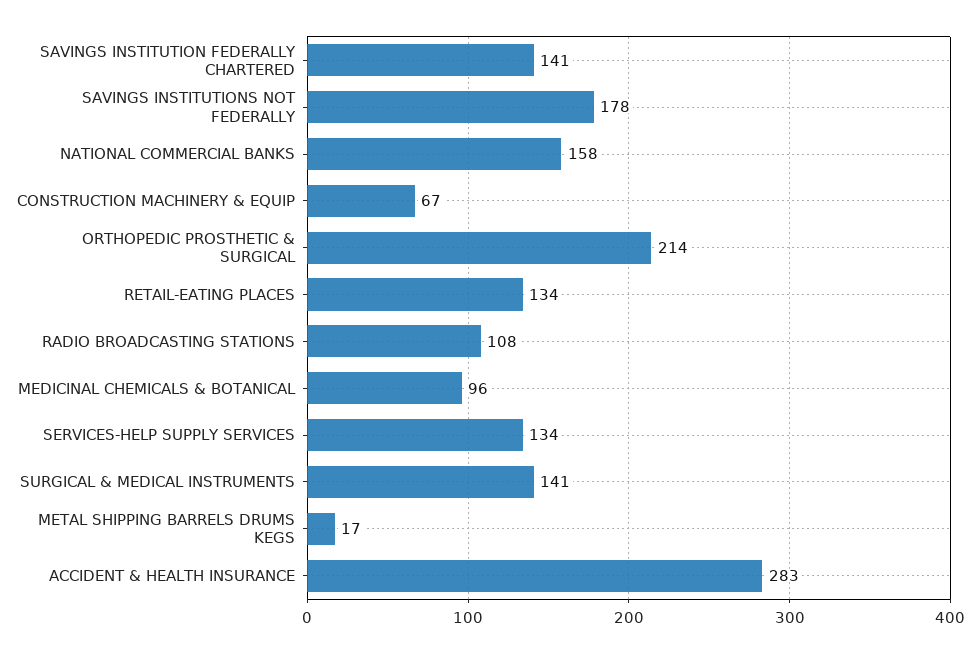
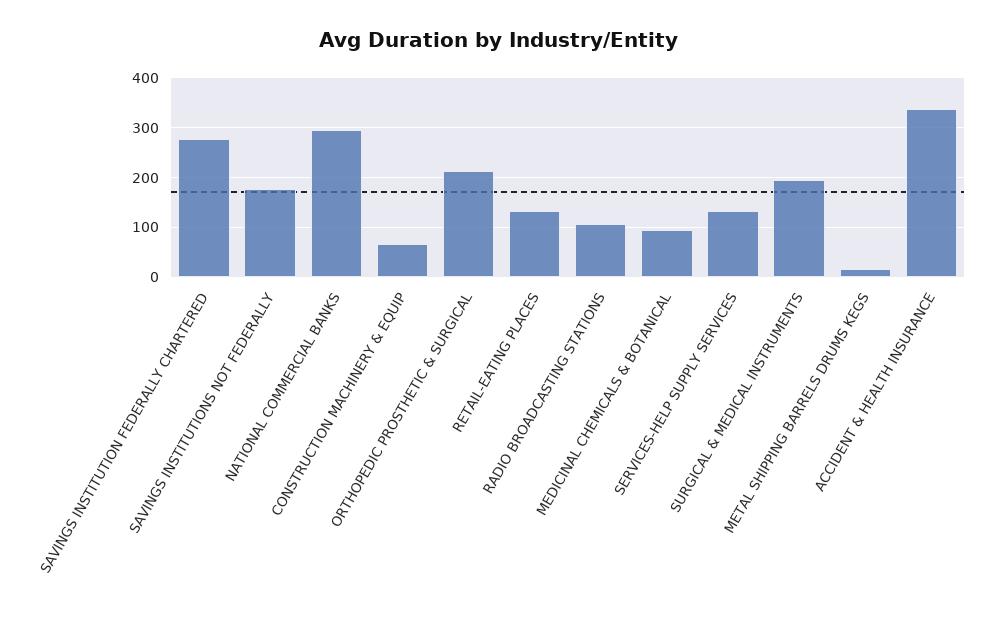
SAVINGS INSTITUTION FEDERALLY CHARTERED: 141 -> 280
NATIONAL COMMERCIAL BANKS: 158 -> 300
SURGICAL & MEDICAL INSTRUMENTS: 141 -> 200
ACCIDENT & HEALTH INSURANCE: 283 -> 340

